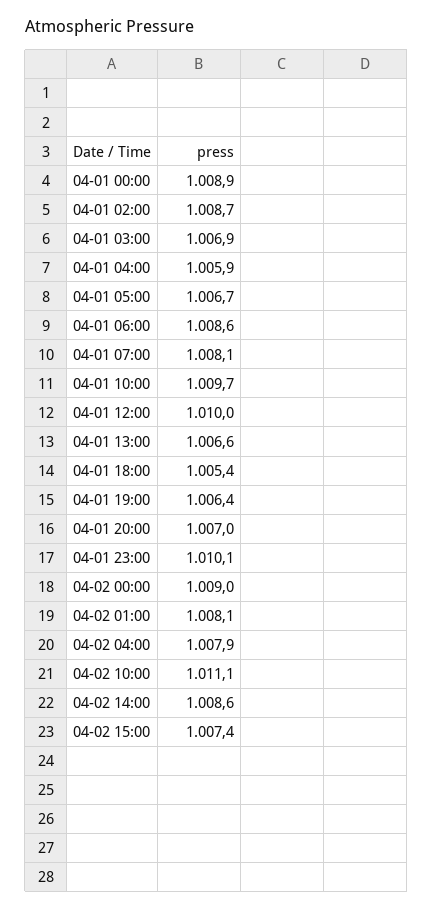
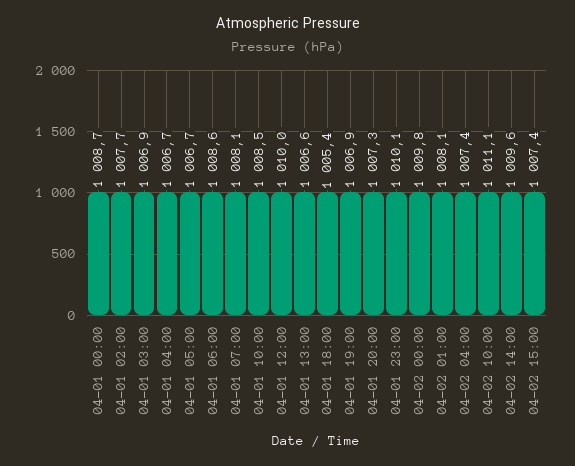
04-01 00:00: 1008.9 -> 1008.7
04-01 02:00: 1008.7 -> 1007.7
04-01 04:00: 1005.9 -> 1006.7
04-01 10:00: 1009.7 -> 1008.5
04-01 19:00: 1006.4 -> 1006.9
04-01 20:00: 1007 -> 1007.3
04-02 00:00: 1009 -> 1009.8
04-02 04:00: 1007.9 -> 1007.4
04-02 14:00: 1008.6 -> 1009.6

